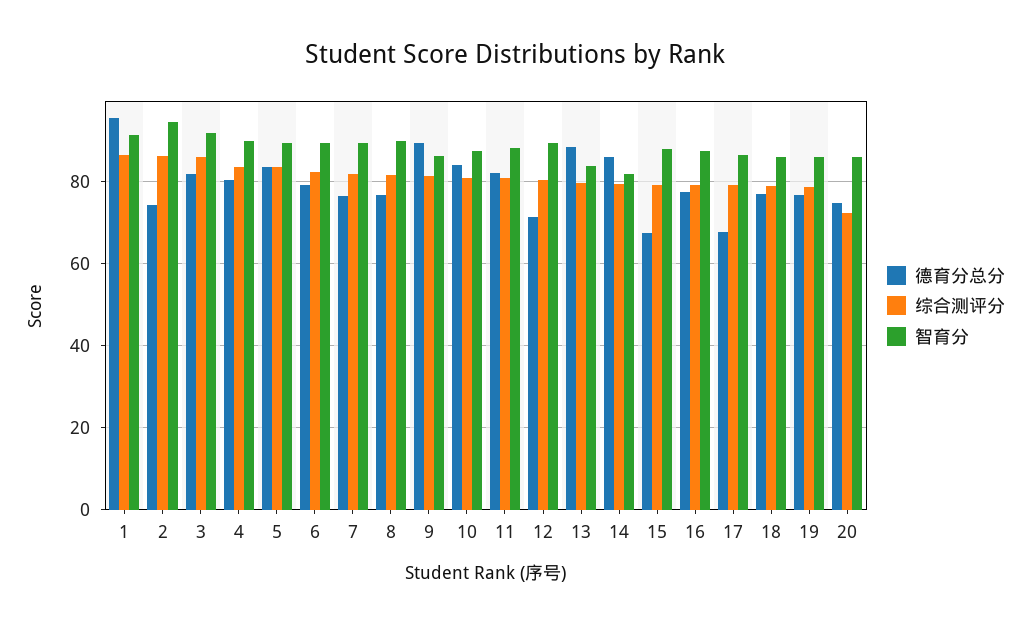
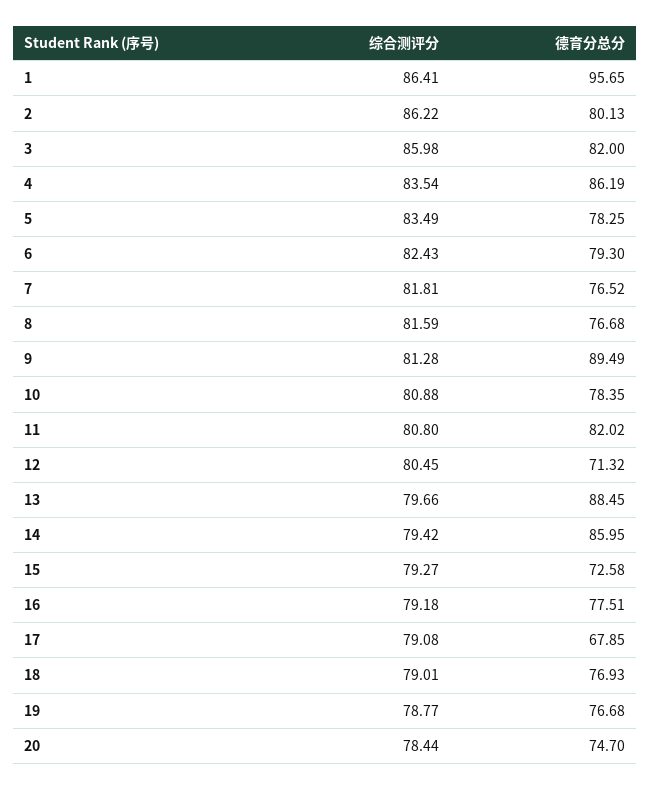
智育分, 1: 92 -> none
德育分总分, 2: 74 -> 80.13
智育分, 2: 94 -> none
智育分, 3: 92 -> none
德育分总分, 4: 80 -> 86.19
智育分, 4: 90 -> none
德育分总分, 5: 84 -> 78.25
智育分, 5: 90 -> none
智育分, 6: 90 -> none
智育分, 7: 90 -> none
智育分, 8: 90 -> none
智育分, 9: 86 -> none
德育分总分, 10: 84 -> 78.35
智育分, 10: 88 -> none
智育分, 11: 88 -> none
智育分, 12: 90 -> none
智育分, 13: 84 -> none
智育分, 14: 82 -> none
德育分总分, 15: 68 -> 72.58
智育分, 15: 88 -> none
智育分, 16: 88 -> none
智育分, 17: 86 -> none
智育分, 18: 86 -> none
智育分, 19: 86 -> none
综合测评分, 20: 72 -> 78.44
智育分, 20: 86 -> none

